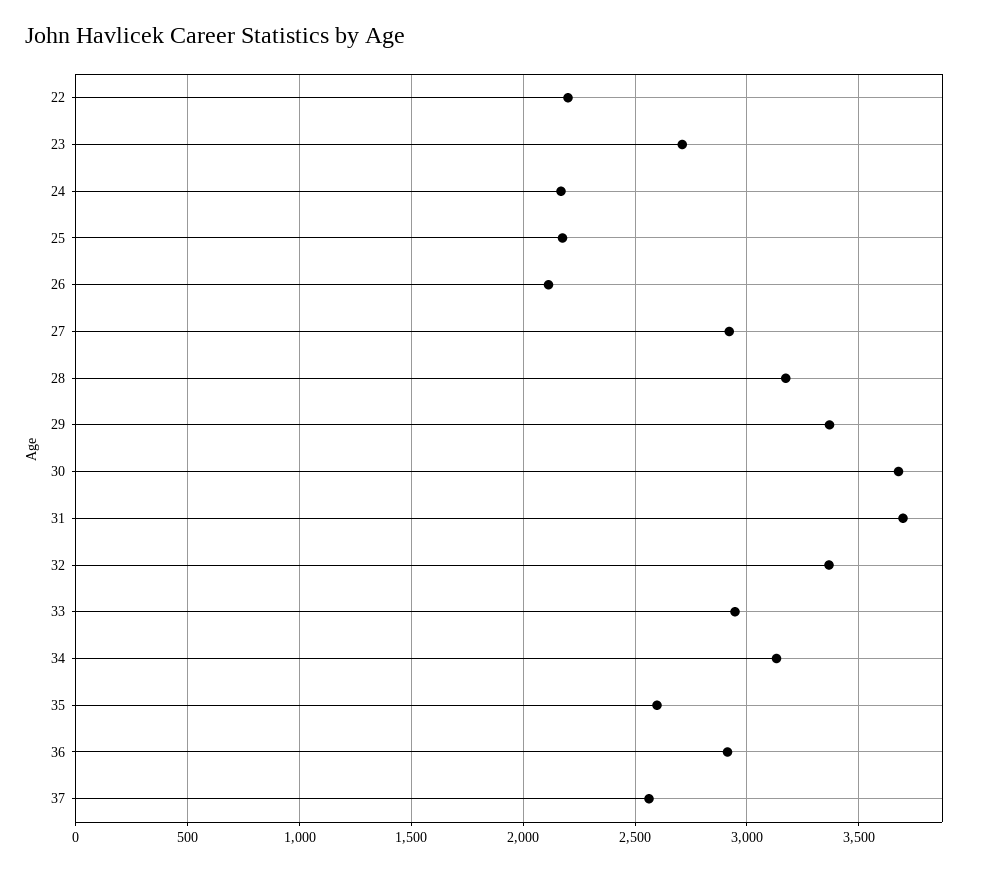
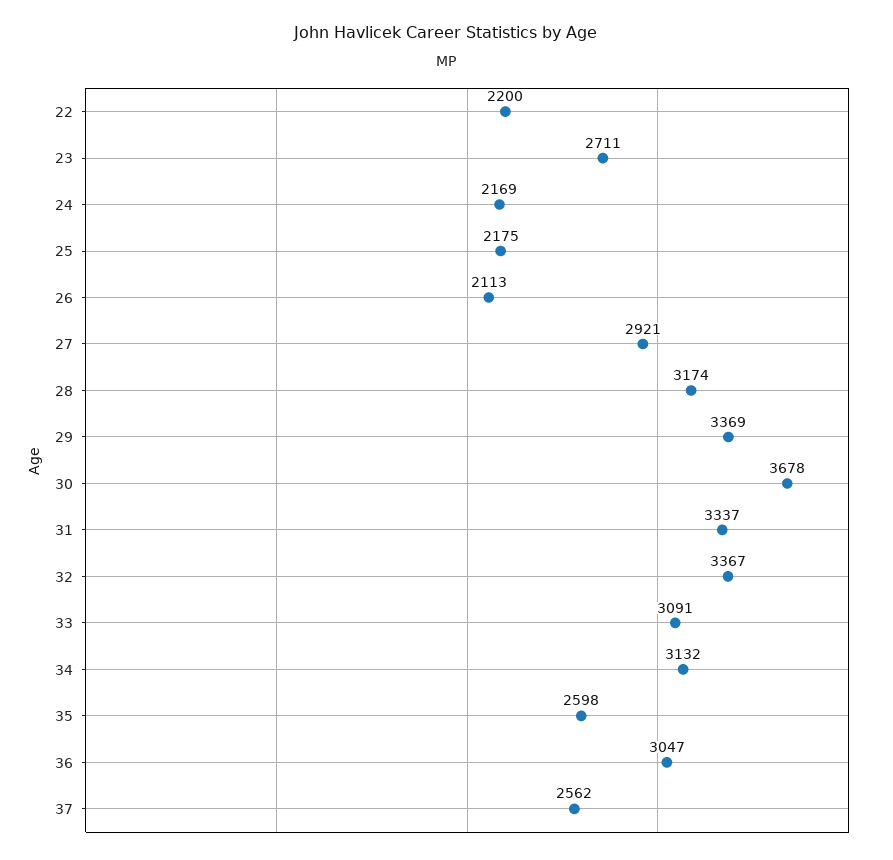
31: 3700 -> 3337
33: 2950 -> 3091
36: 2900 -> 3047

